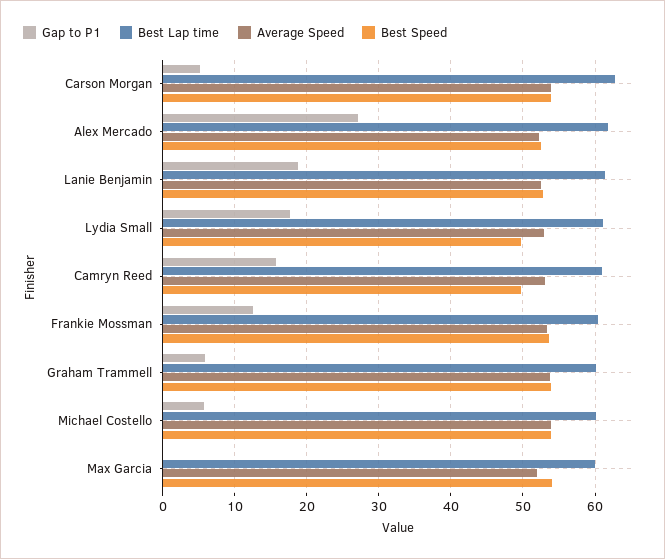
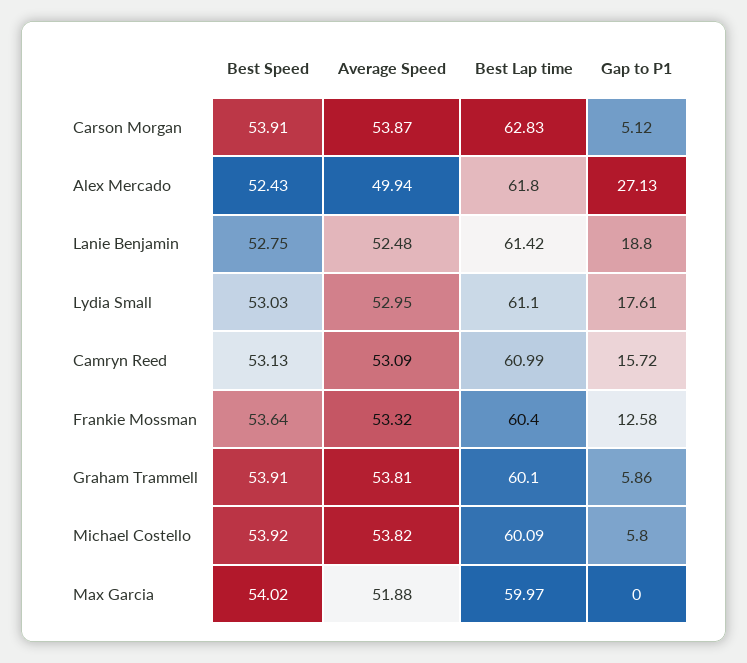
Average Speed, Alex Mercado: 52 -> 49.94
Best Speed, Lydia Small: 50 -> 53.03
Best Speed, Camryn Reed: 50 -> 53.13

